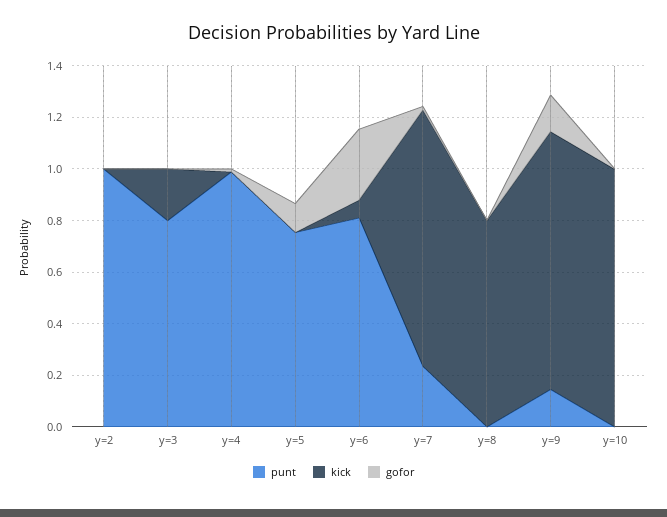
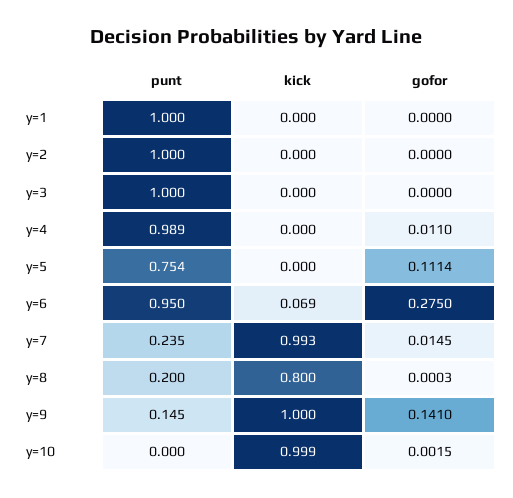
punt, y=3: 0.8 -> 1
kick, y=3: 0.2 -> 0
punt, y=6: 0.8 -> 0.95
punt, y=8: 0 -> 0.2
punt, y=1: none -> 1
kick, y=1: none -> 0
gofor, y=1: none -> 0

